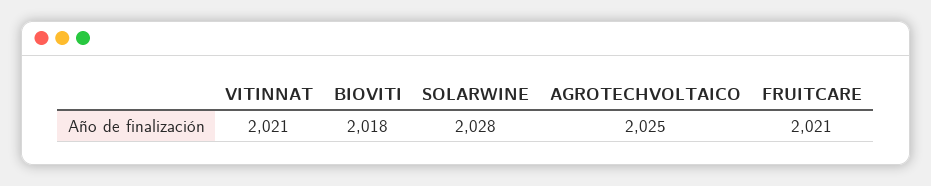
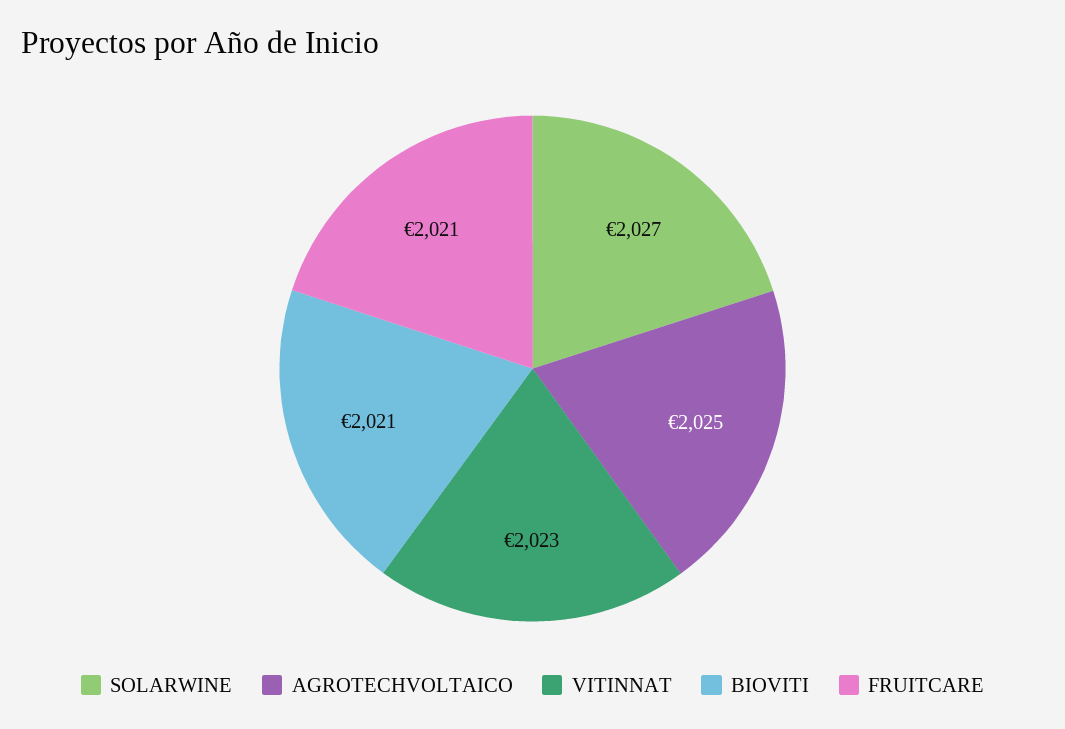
VITINNAT: 2021 -> 2023
BIOVITI: 2018 -> 2021
SOLARWINE: 2028 -> 2027

